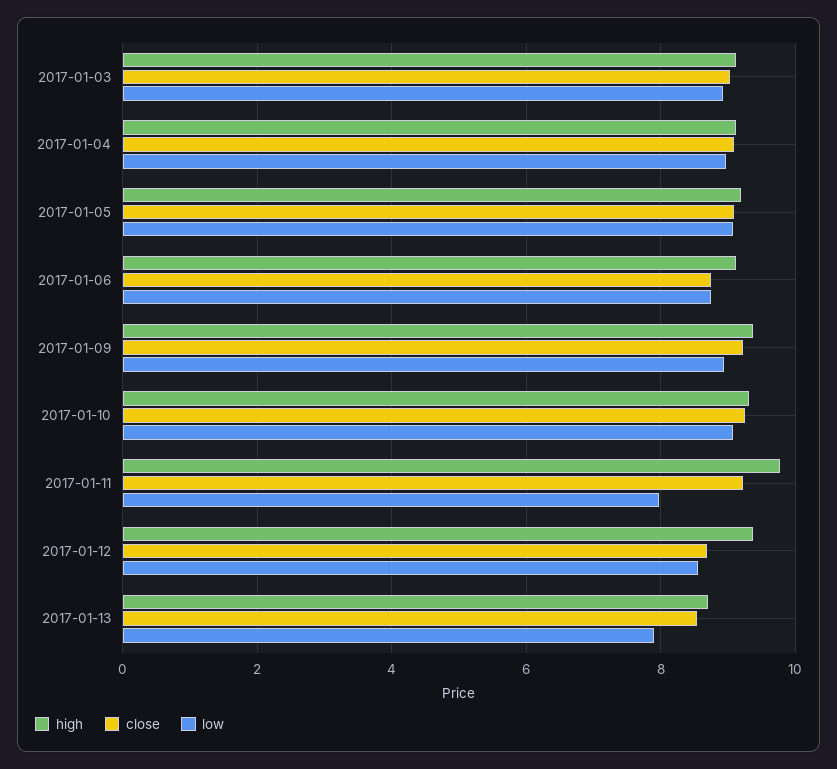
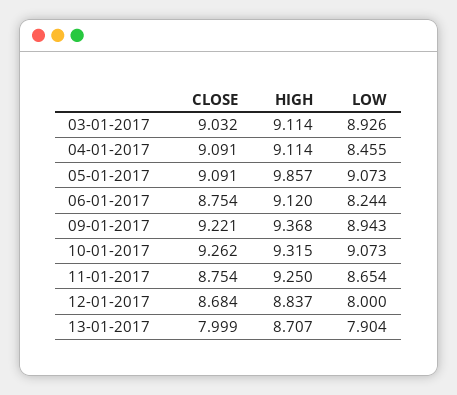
low, 2017-01-04: 9 -> 8.455
high, 2017-01-05: 9.2 -> 9.857
low, 2017-01-06: 8.8 -> 8.244
high, 2017-01-11: 9.8 -> 9.25
close, 2017-01-11: 9.2 -> 8.754
low, 2017-01-11: 8 -> 8.654
high, 2017-01-12: 9.4 -> 8.837
low, 2017-01-12: 8.6 -> 8
close, 2017-01-13: 8.6 -> 7.999

